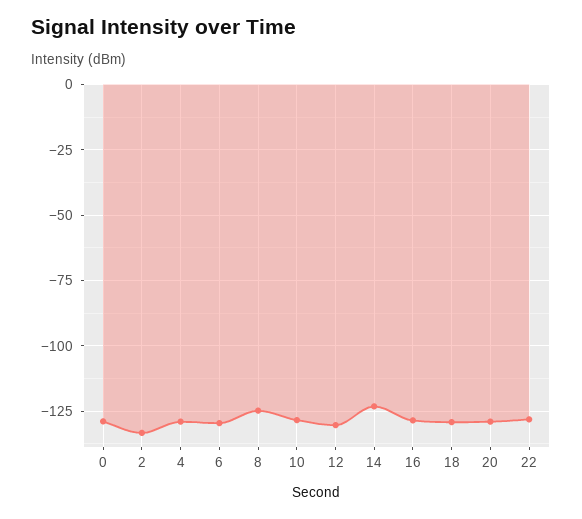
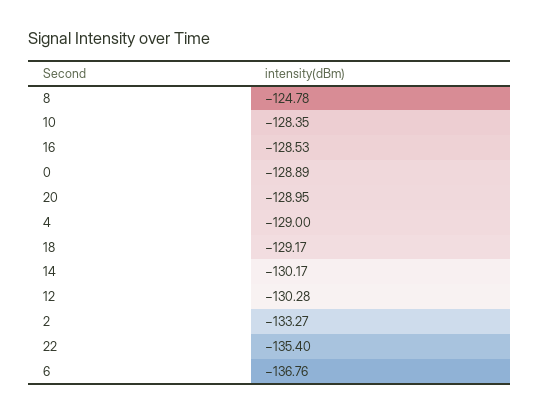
6: -130 -> -136.76
14: -122.5 -> -130.17
22: -127.5 -> -135.4

